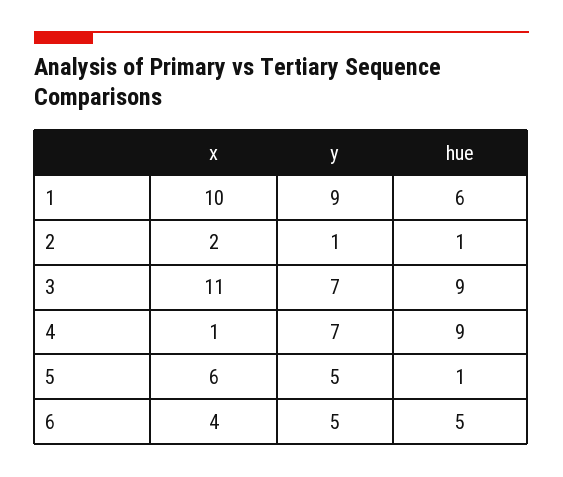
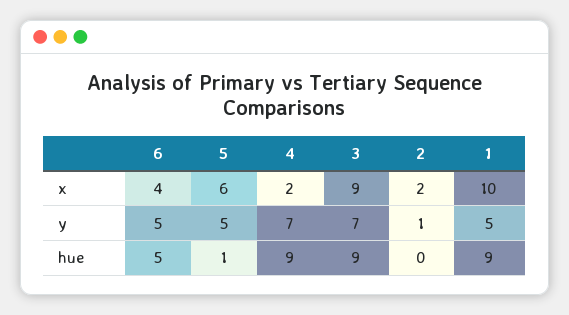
y, 1: 9 -> 5
hue, 1: 6 -> 9
hue, 2: 1 -> 0
x, 3: 11 -> 9
x, 4: 1 -> 2

